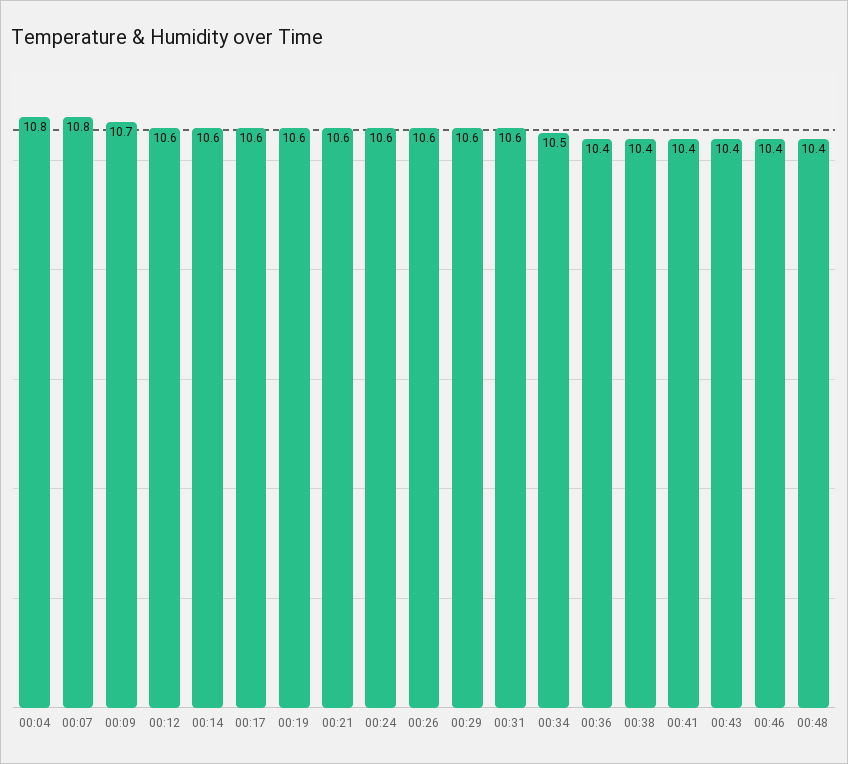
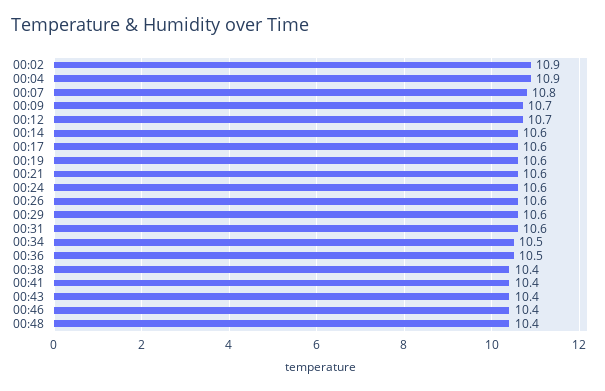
00:04: 10.8 -> 10.9
00:12: 10.6 -> 10.7
00:36: 10.4 -> 10.5
00:02: none -> 10.9

